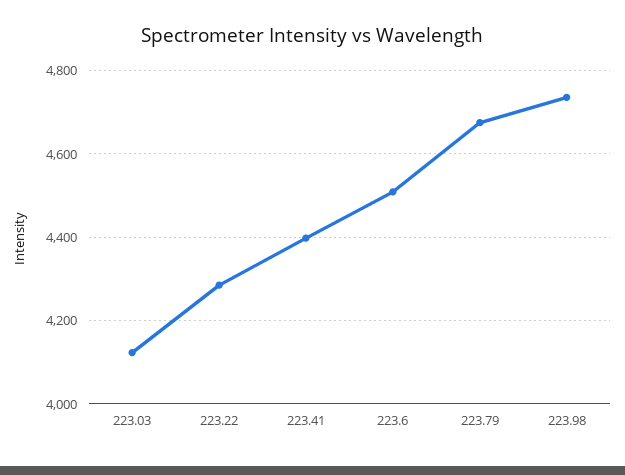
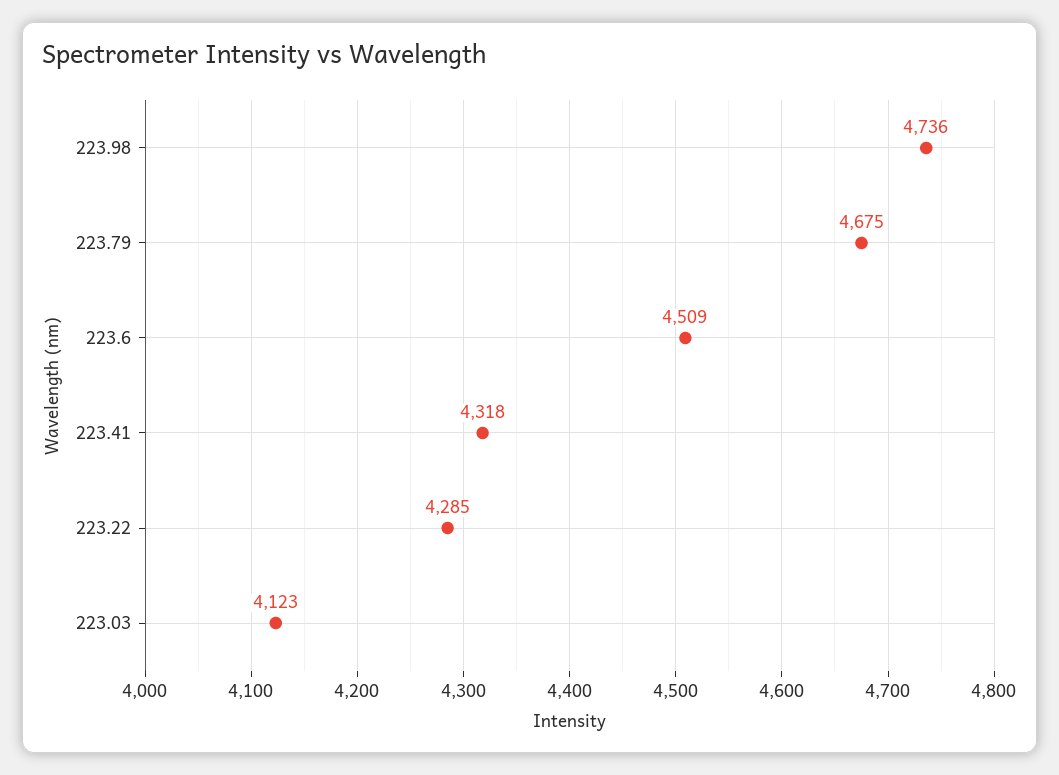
223.41: 4400 -> 4318

